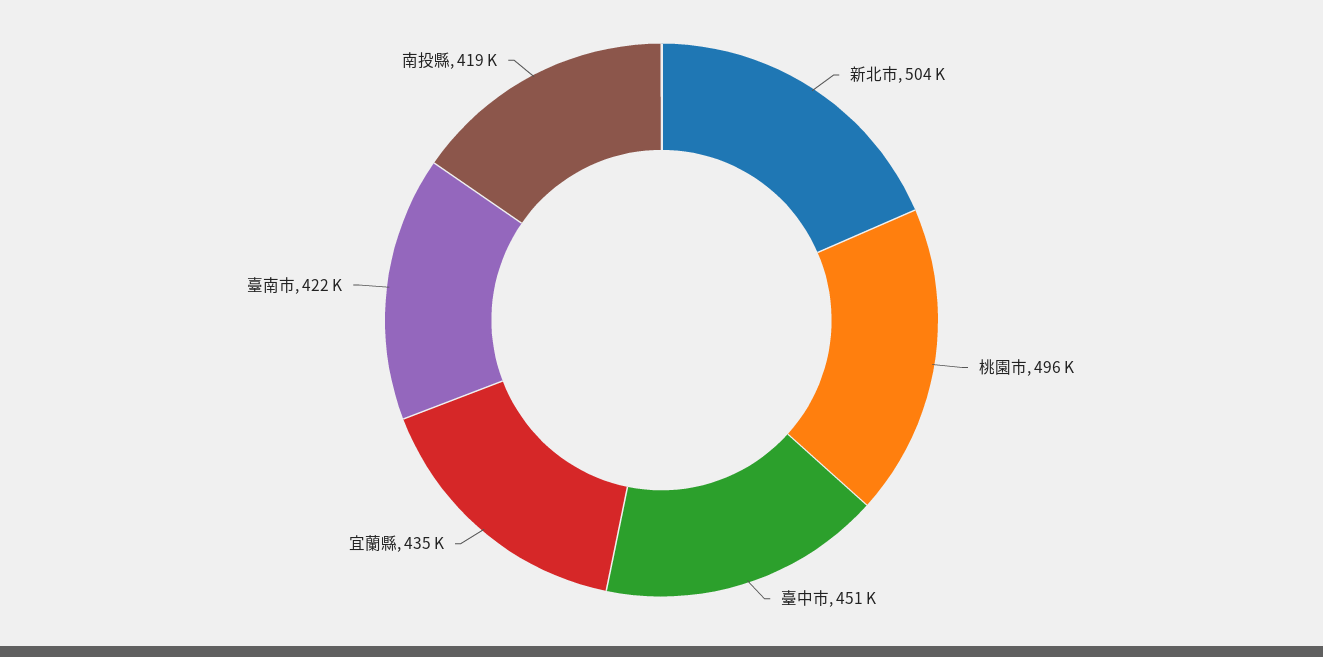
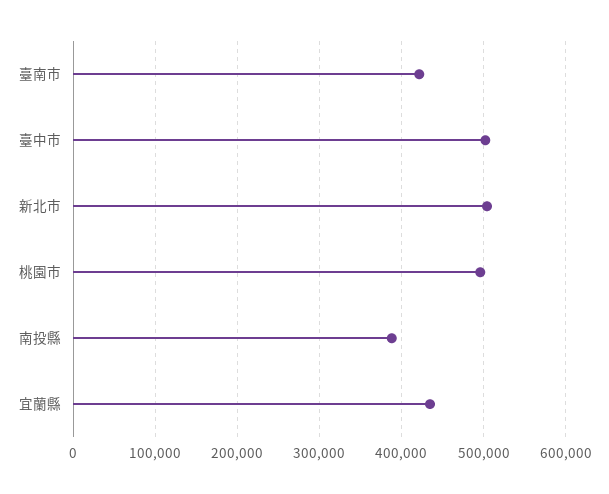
臺中市: 451000 -> 500000
南投縣: 419000 -> 390000

